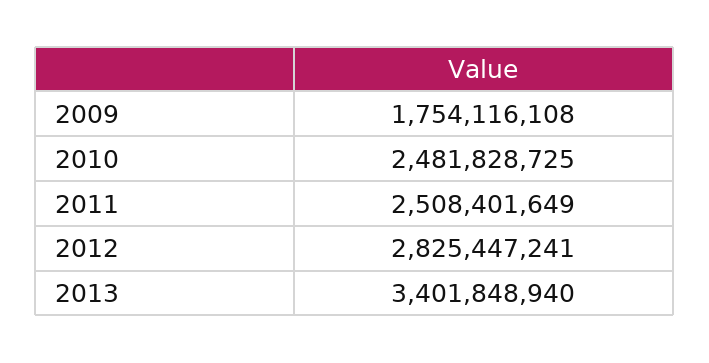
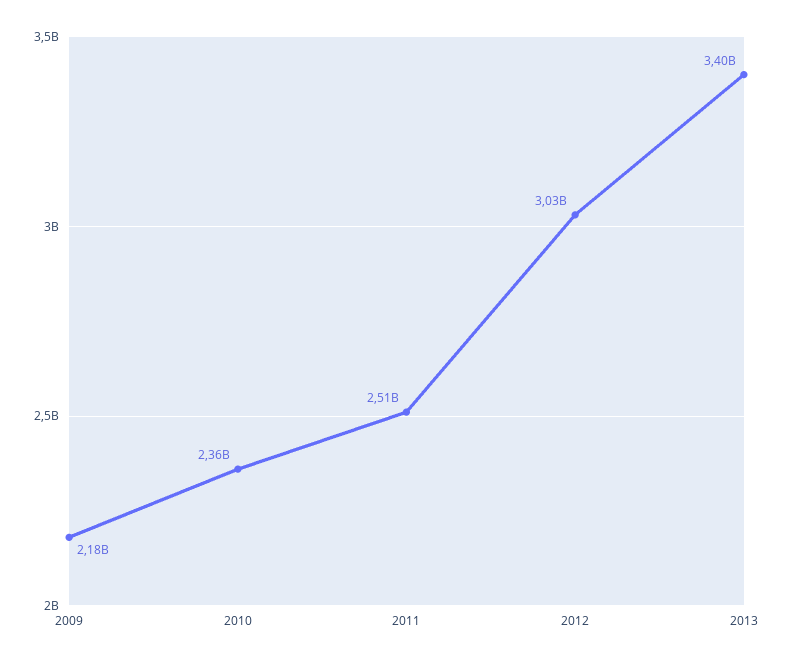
2009: 1754116108 -> 2180000000
2010: 2481828725 -> 2360000000
2012: 2825447241 -> 3030000000

